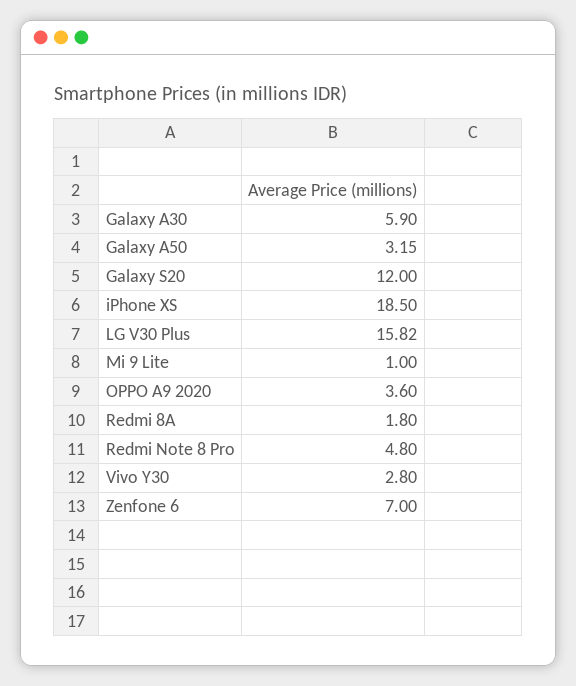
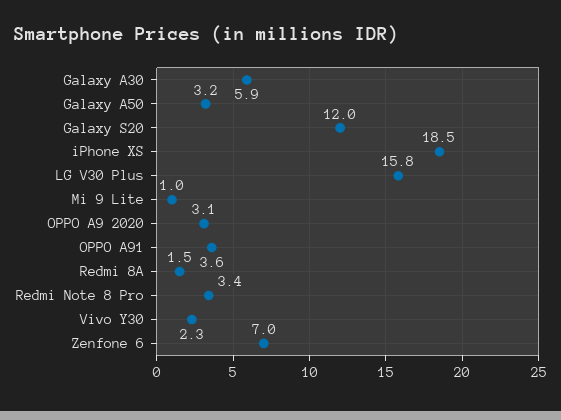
OPPO A9 2020: 3.6 -> 3.1
Redmi 8A: 1.8 -> 1.5
Redmi Note 8 Pro: 4.8 -> 3.4
Vivo Y30: 2.8 -> 2.3
OPPO A91: none -> 3.6

